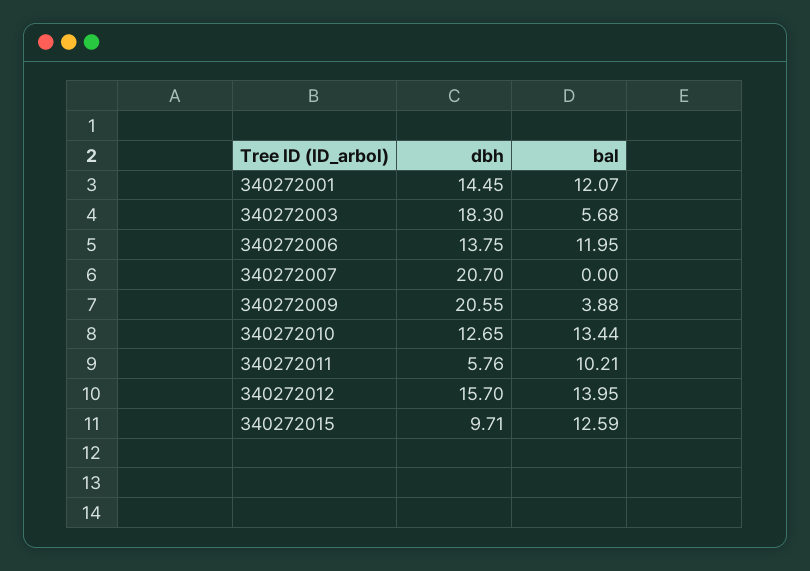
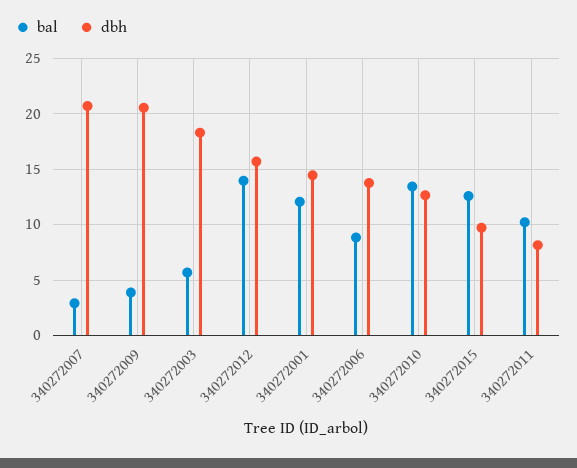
bal, 340272006: 11.95 -> 9
bal, 340272007: 0 -> 3
dbh, 340272011: 5.76 -> 8

